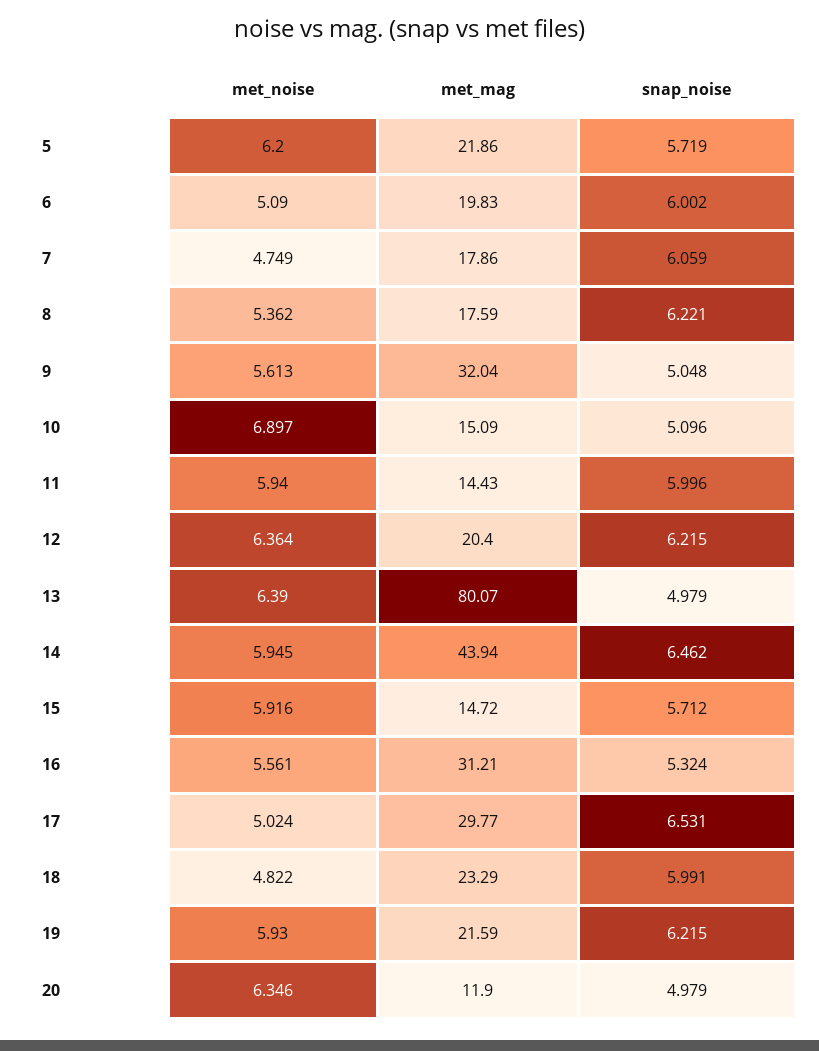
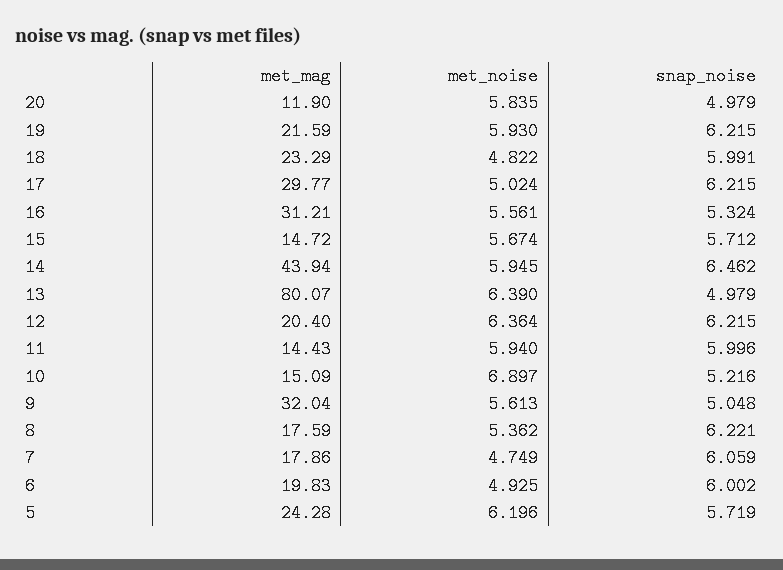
met_noise, 5: 6.2 -> 6.196
met_mag, 5: 21.86 -> 24.28
met_noise, 6: 5.09 -> 4.925
snap_noise, 10: 5.096 -> 5.216
met_noise, 15: 5.916 -> 5.674
snap_noise, 17: 6.531 -> 6.215
met_noise, 20: 6.346 -> 5.835

